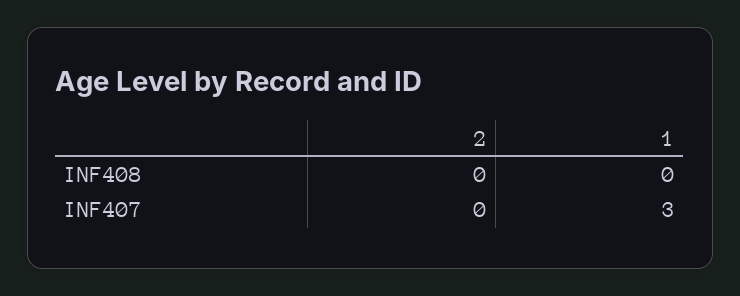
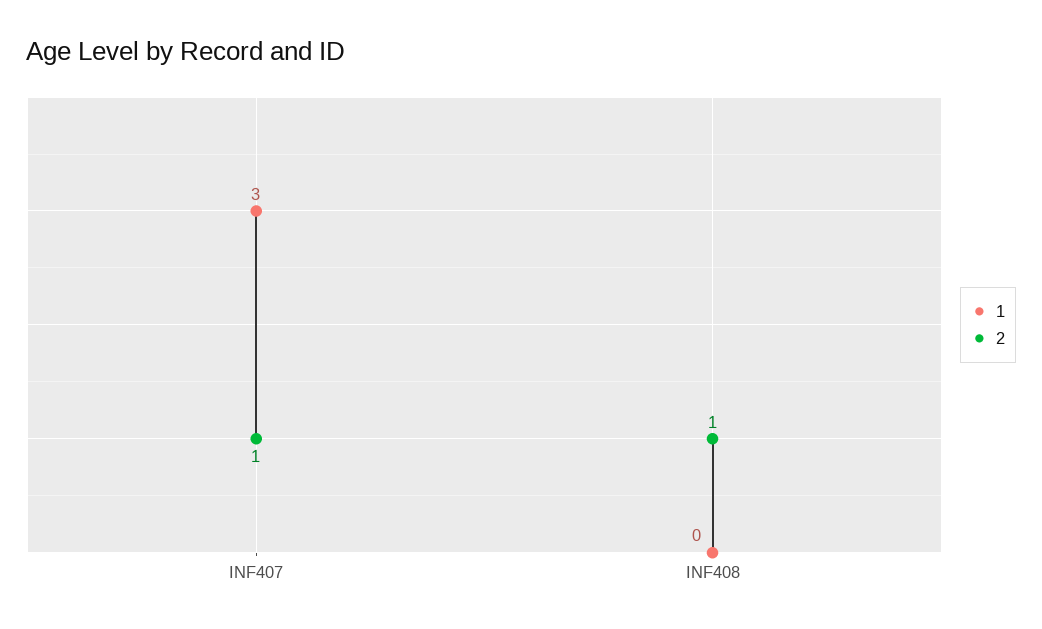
2, INF408: 0 -> 1
2, INF407: 0 -> 1

